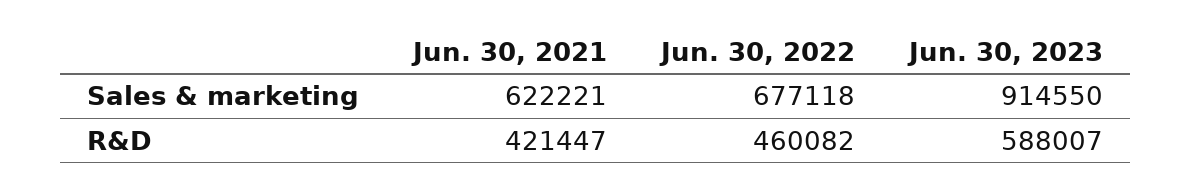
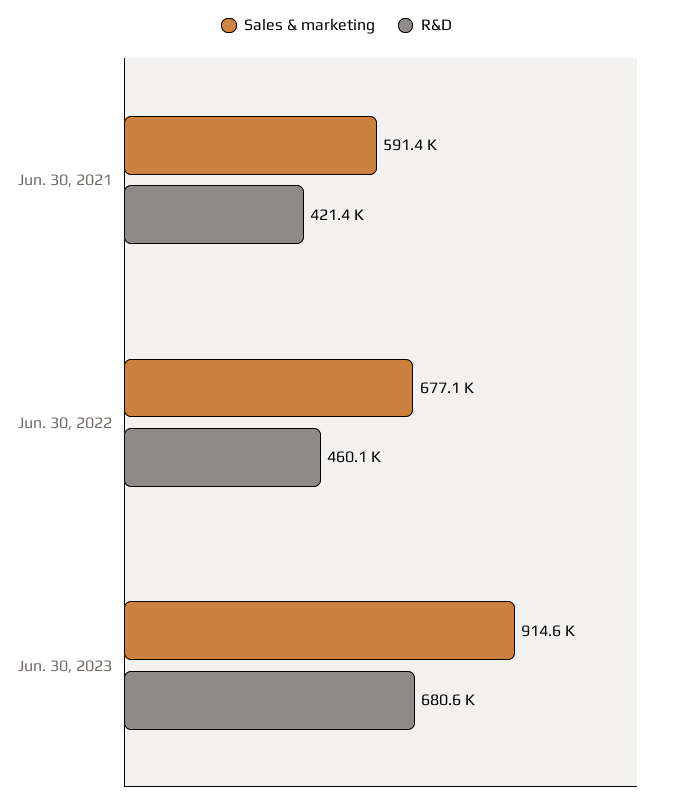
Sales & marketing, Jun. 30, 2021: 622221 -> 591400
R&D, Jun. 30, 2023: 588007 -> 680600

